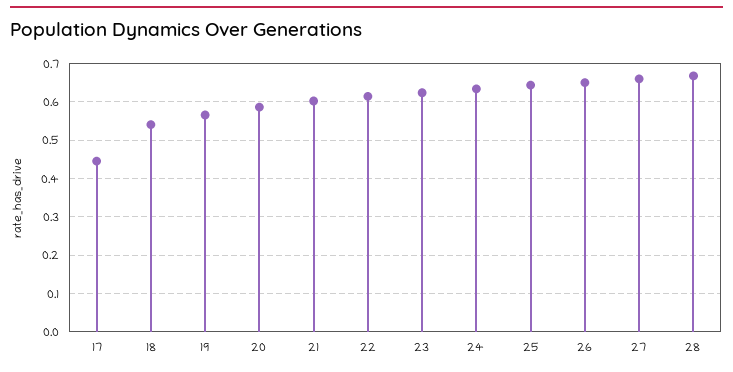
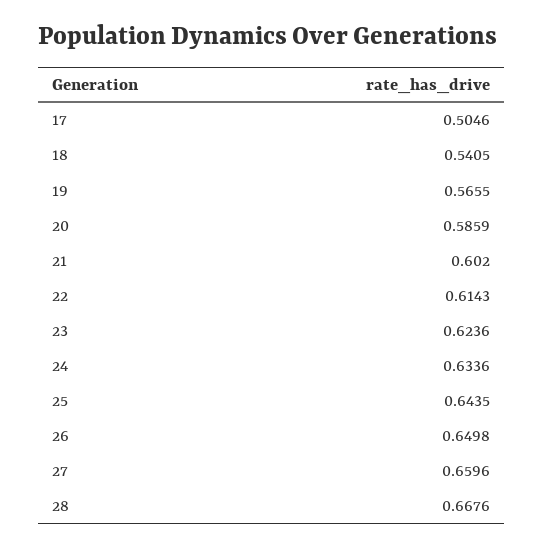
17: 0.44 -> 0.5046

